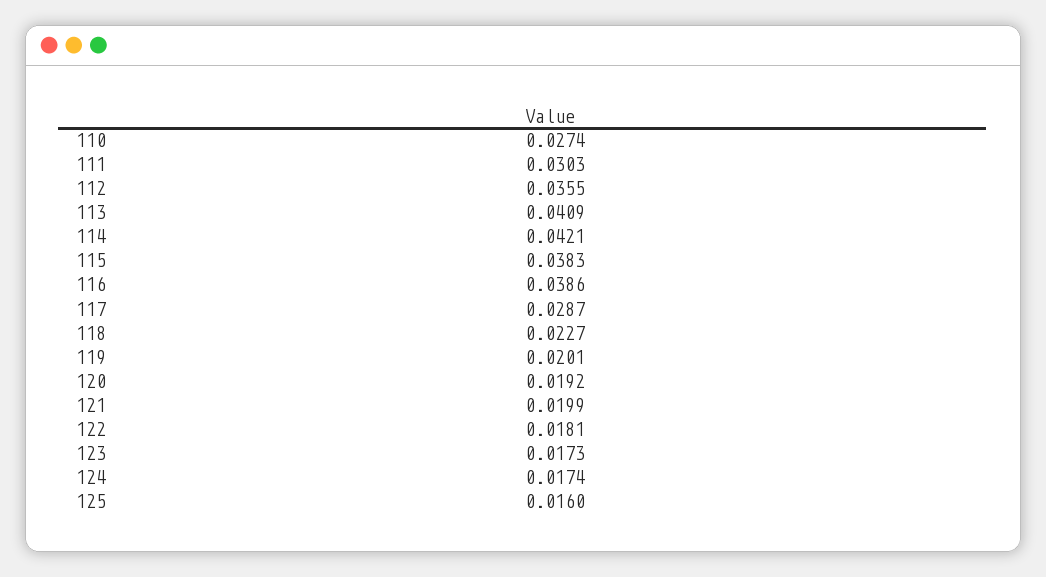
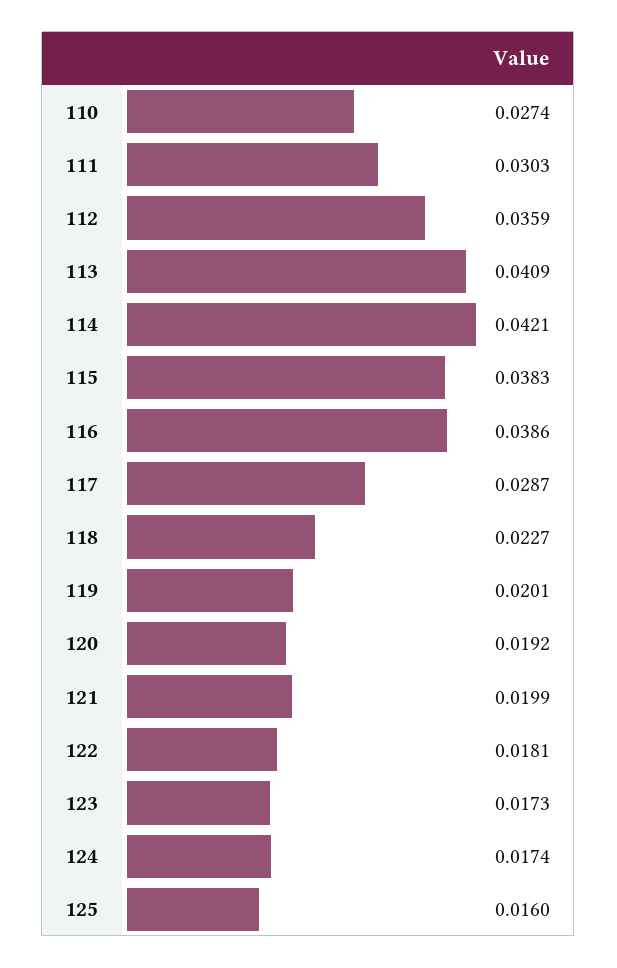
112: 0.0355 -> 0.0359

